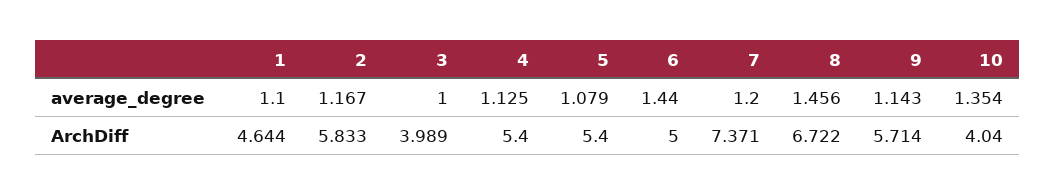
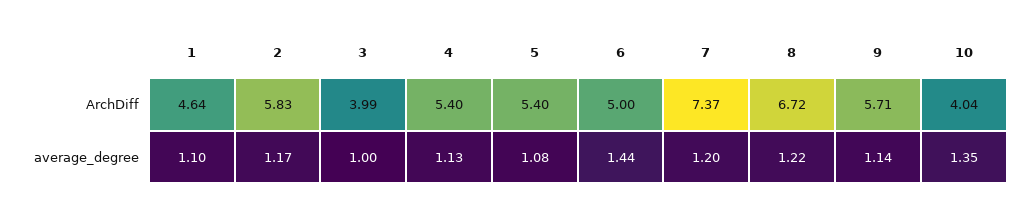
8, average_degree: 1.456 -> 1.22

